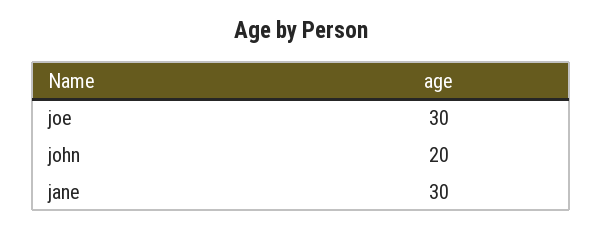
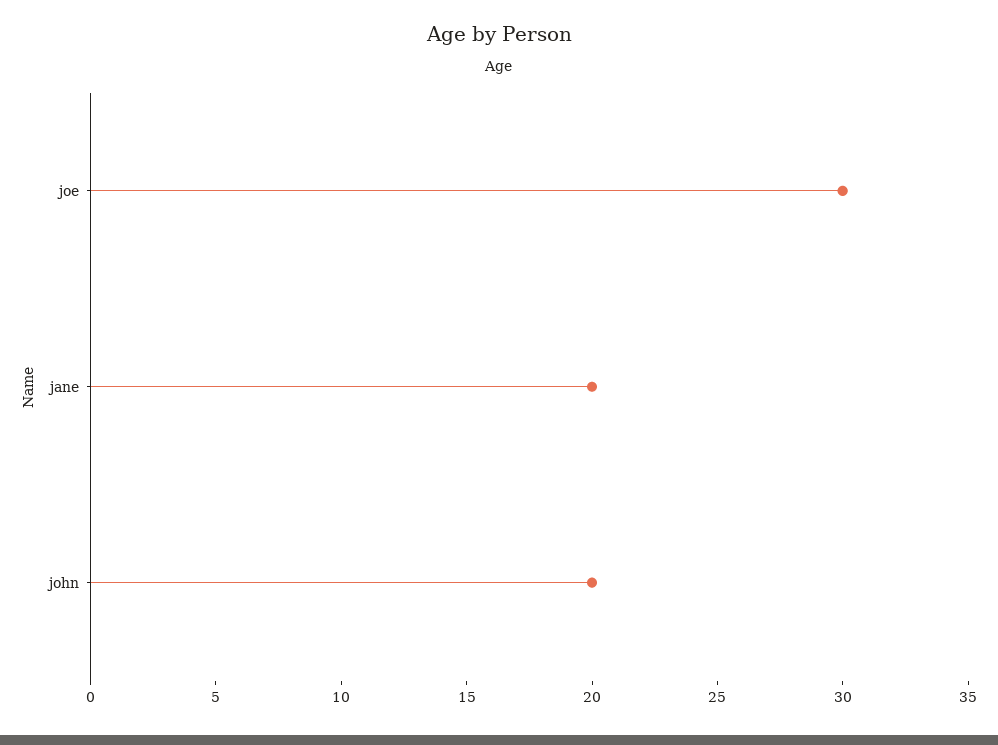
jane: 30 -> 20

